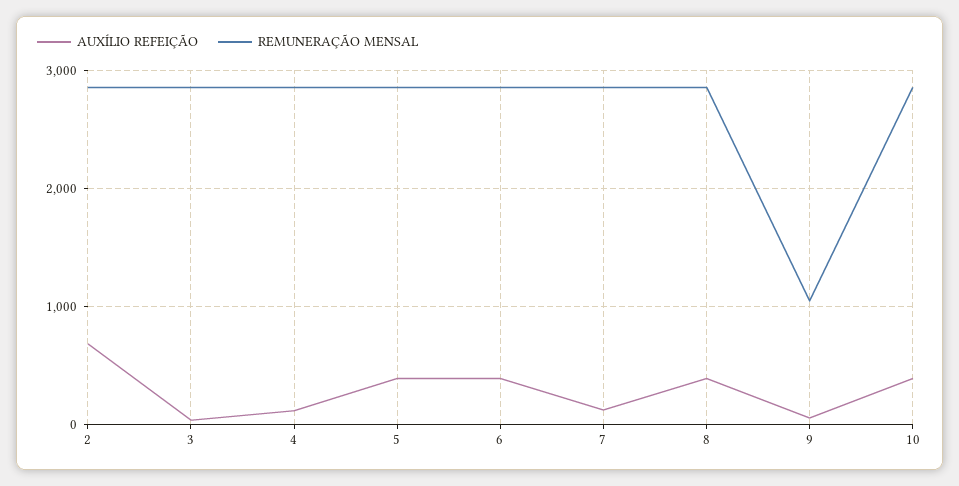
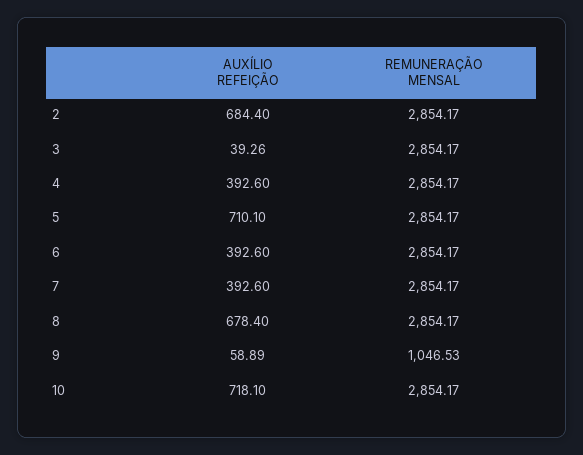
AUXÍLIO REFEIÇÃO, 4: 100 -> 392.6
AUXÍLIO REFEIÇÃO, 5: 400 -> 710.1
AUXÍLIO REFEIÇÃO, 7: 100 -> 392.6
AUXÍLIO REFEIÇÃO, 8: 400 -> 678.4
AUXÍLIO REFEIÇÃO, 10: 400 -> 718.1

